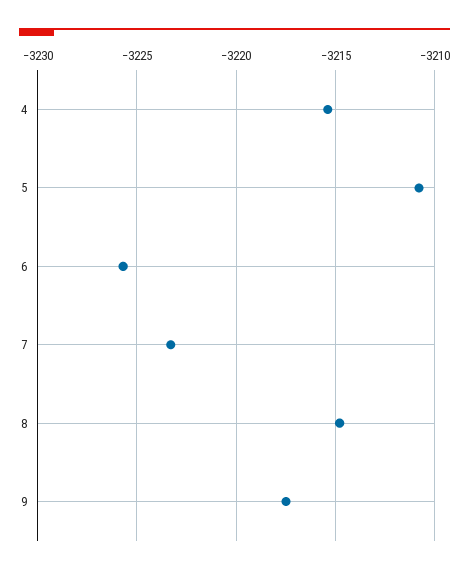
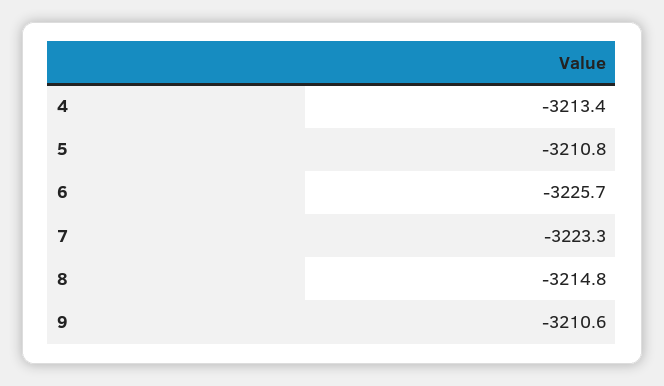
4: -3215.5 -> -3213.4
9: -3217.5 -> -3210.6

